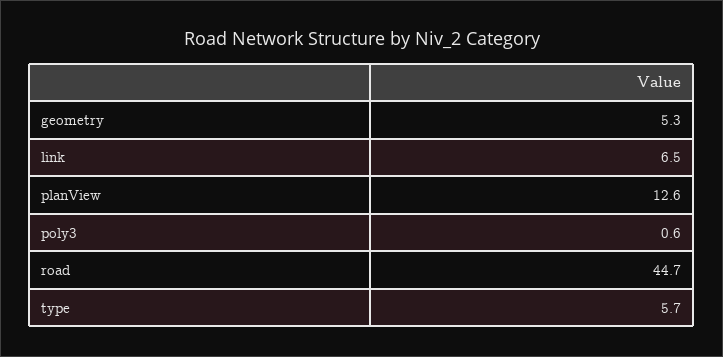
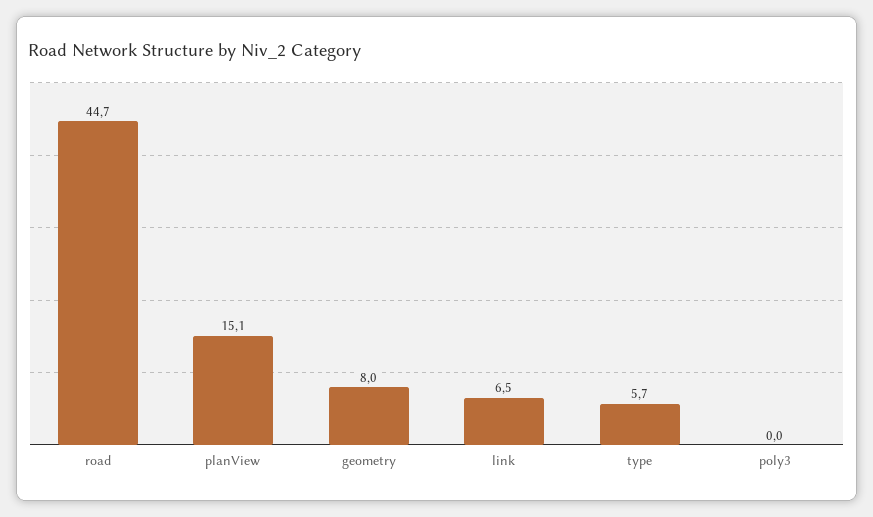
geometry: 5.3 -> 8
planView: 12.6 -> 15.1
poly3: 0.6 -> 0

